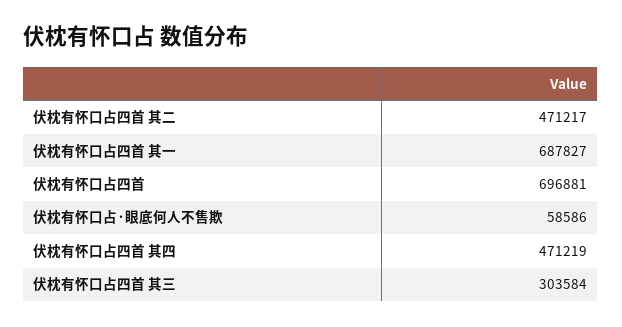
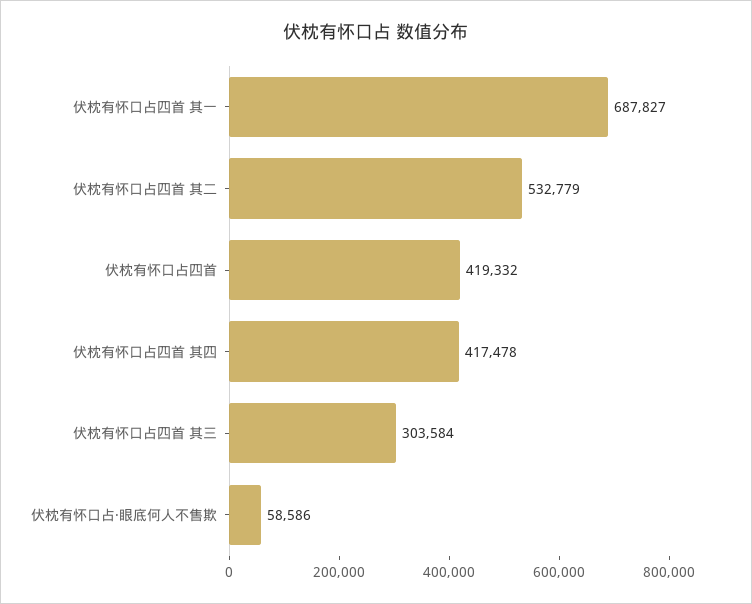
伏枕有怀口占四首 其二: 471217 -> 532779
伏枕有怀口占四首: 696881 -> 419332
伏枕有怀口占四首 其四: 471219 -> 417478

